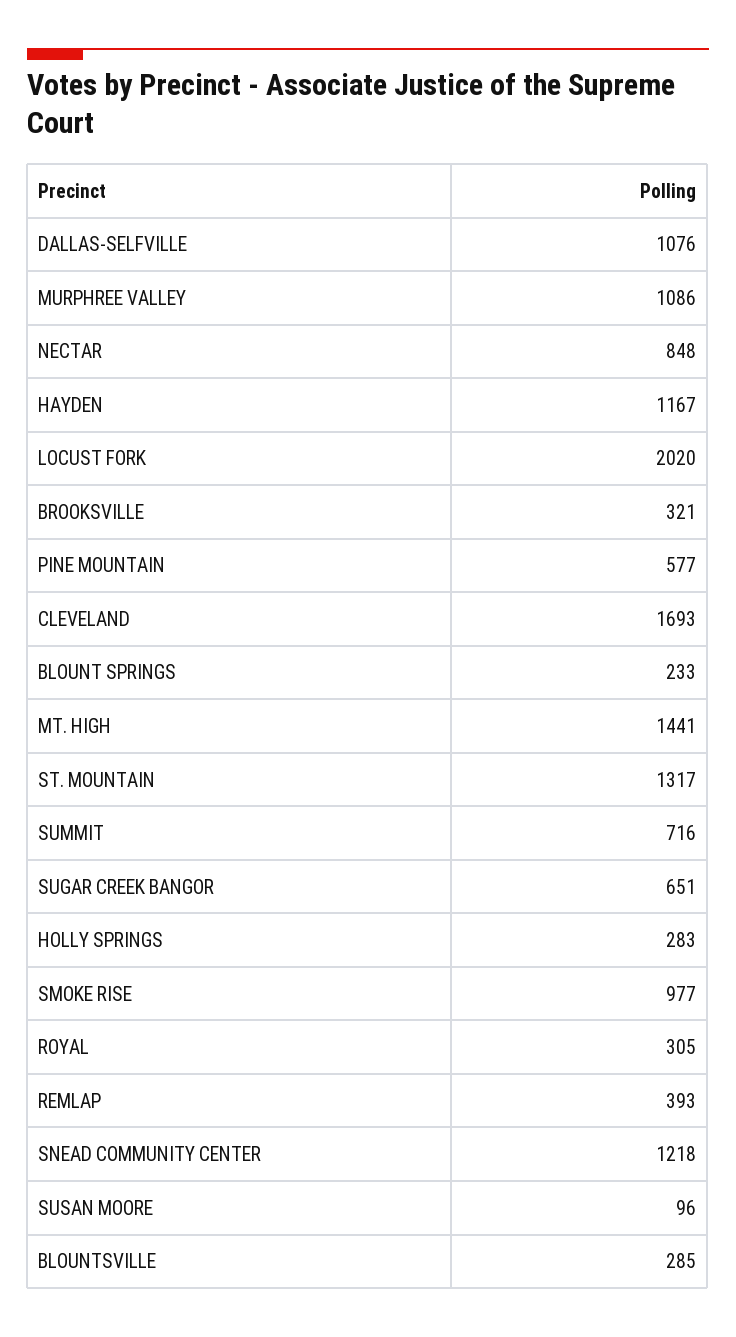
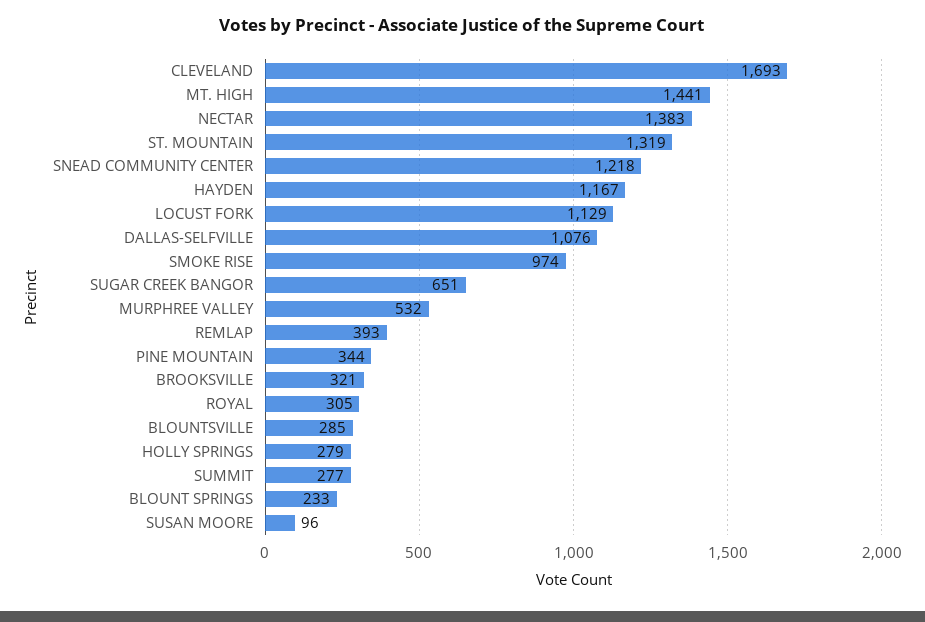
MURPHREE VALLEY: 1086 -> 532
NECTAR: 848 -> 1383
LOCUST FORK: 2020 -> 1129
PINE MOUNTAIN: 577 -> 344
ST. MOUNTAIN: 1317 -> 1319
SUMMIT: 716 -> 277
HOLLY SPRINGS: 283 -> 279
SMOKE RISE: 977 -> 974

